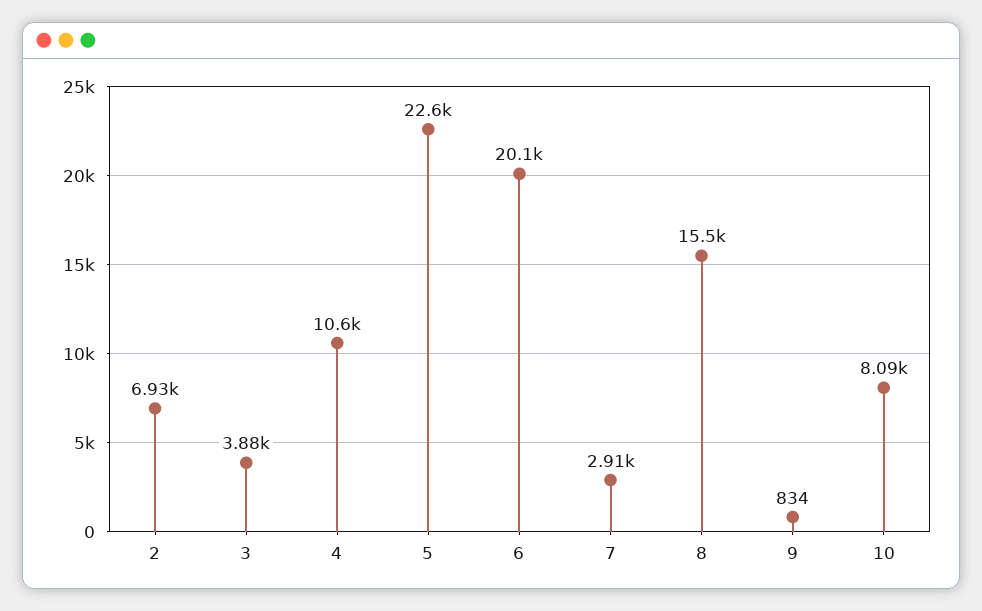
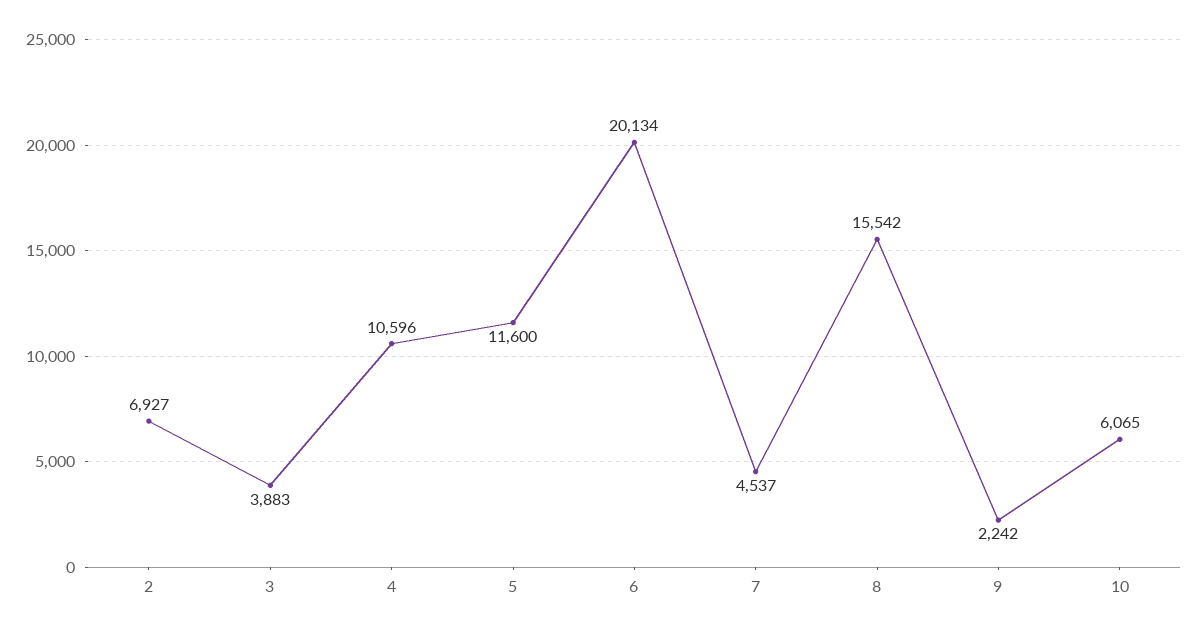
5: 22600 -> 11600
7: 2910 -> 4537
9: 834 -> 2242
10: 8090 -> 6065

